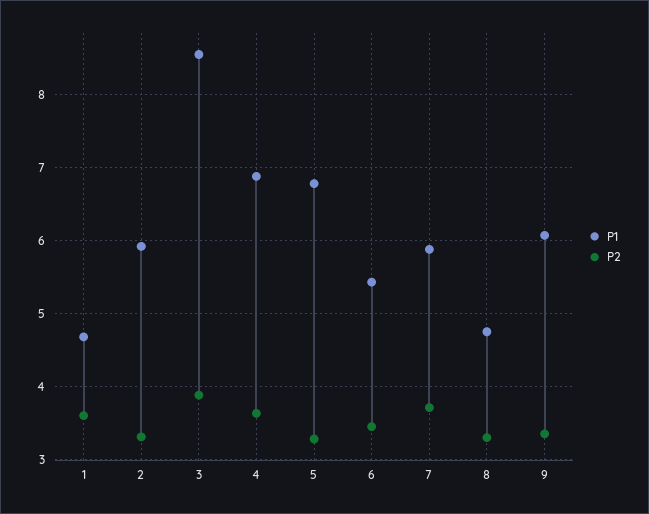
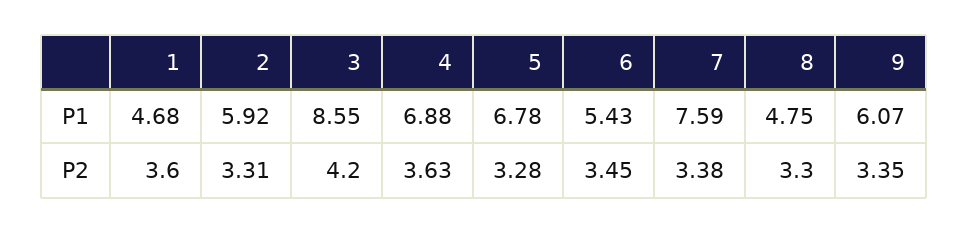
P2, 3: 3.9 -> 4.2
P1, 7: 5.9 -> 7.59
P2, 7: 3.7 -> 3.38

